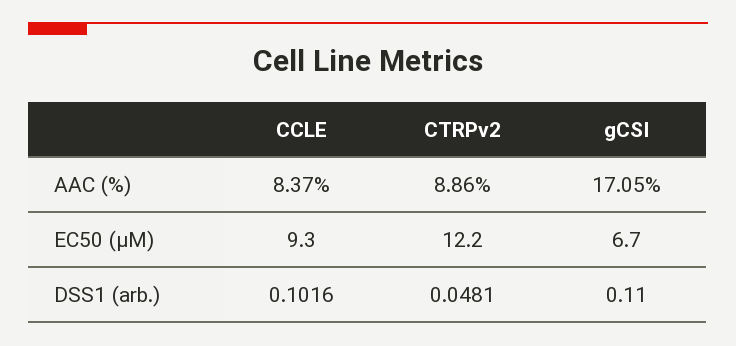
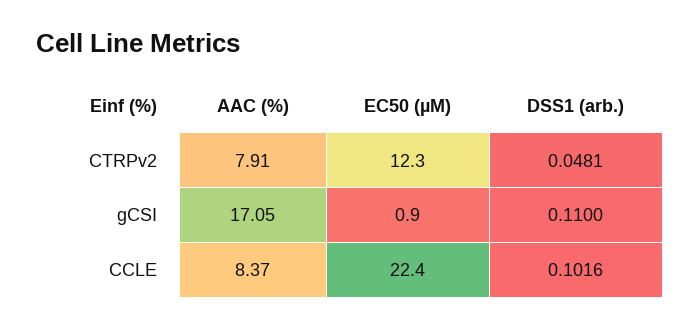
CTRPv2, AAC (%): 8.86 -> 7.91
CCLE, EC50 (µM): 9.3 -> 22.4
CTRPv2, EC50 (µM): 12.2 -> 12.3
gCSI, EC50 (µM): 6.7 -> 0.9

